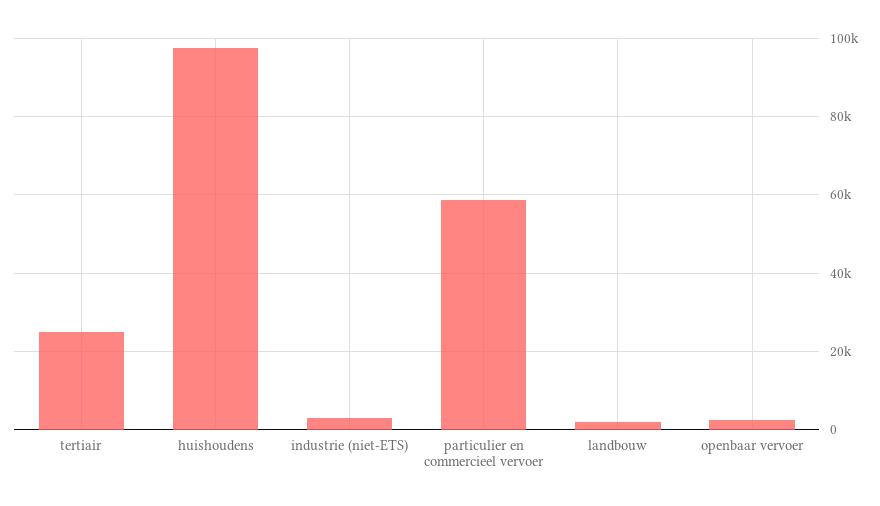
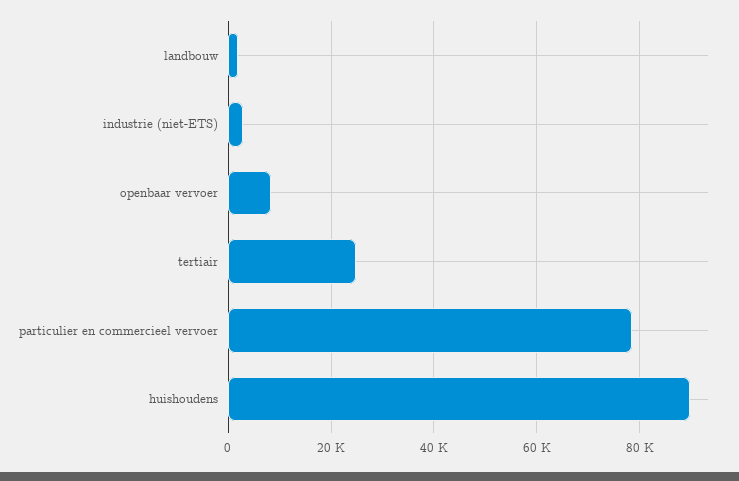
huishoudens: 98000 -> 90000
particulier en commercieel vervoer: 58000 -> 78000
openbaar vervoer: 2000 -> 8000

